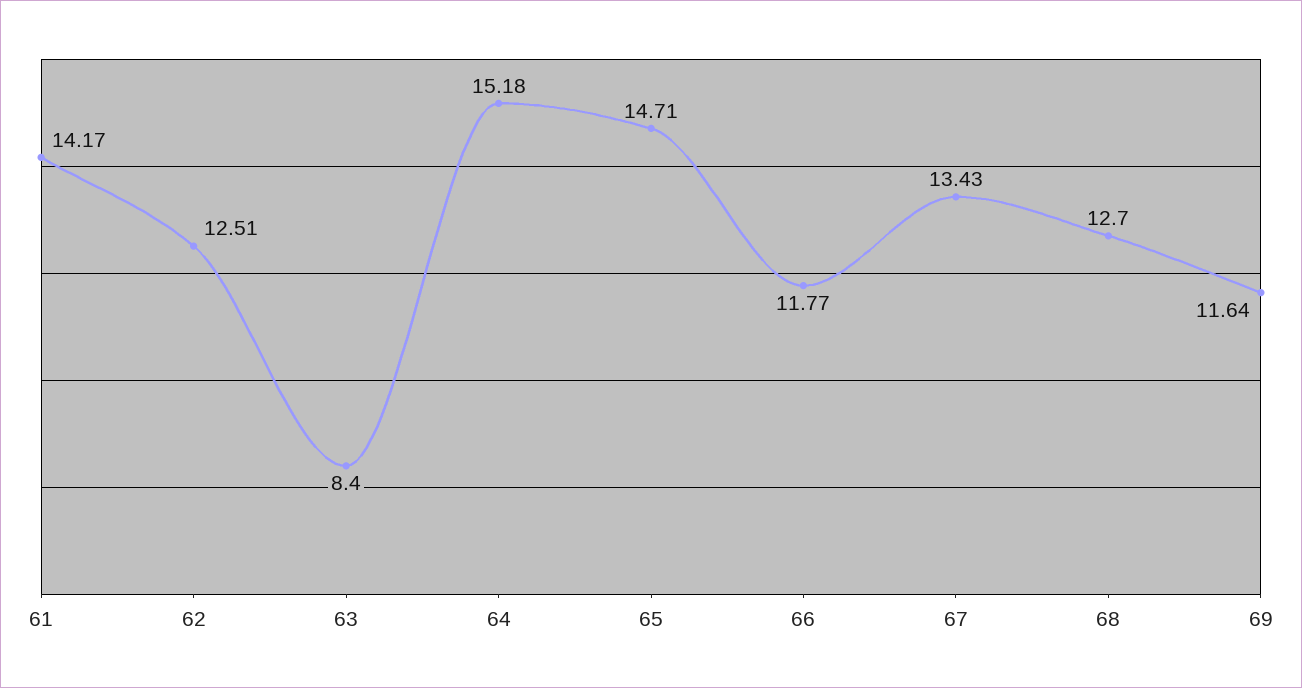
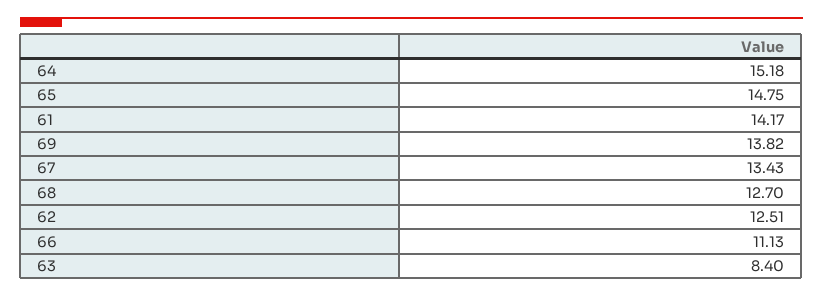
65: 14.71 -> 14.75
66: 11.77 -> 11.13
69: 11.64 -> 13.82

